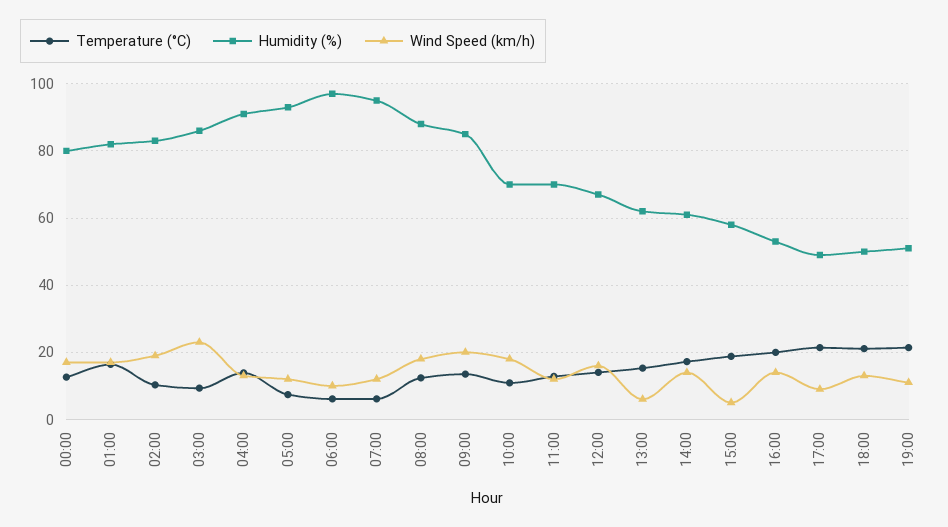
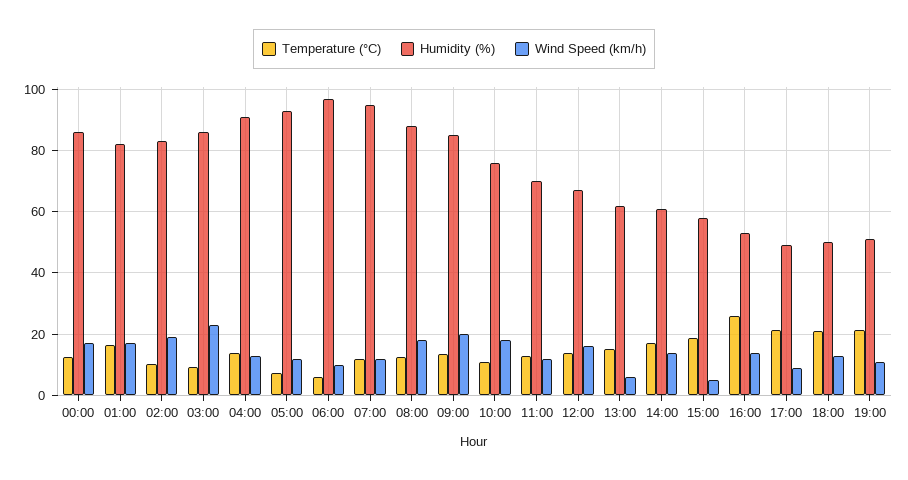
Humidity (%), 00:00: 80 -> 86
Temperature (°C), 07:00: 6 -> 12
Humidity (%), 10:00: 70 -> 76
Temperature (°C), 16:00: 20 -> 26

